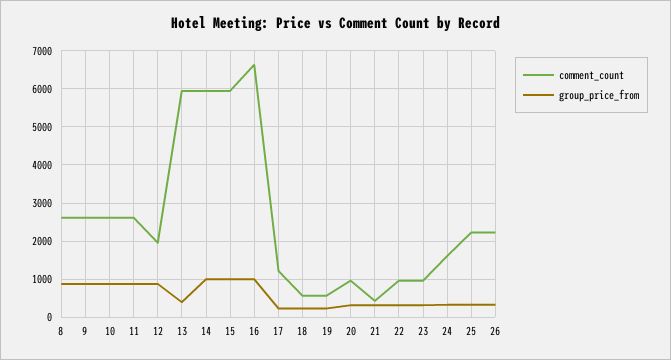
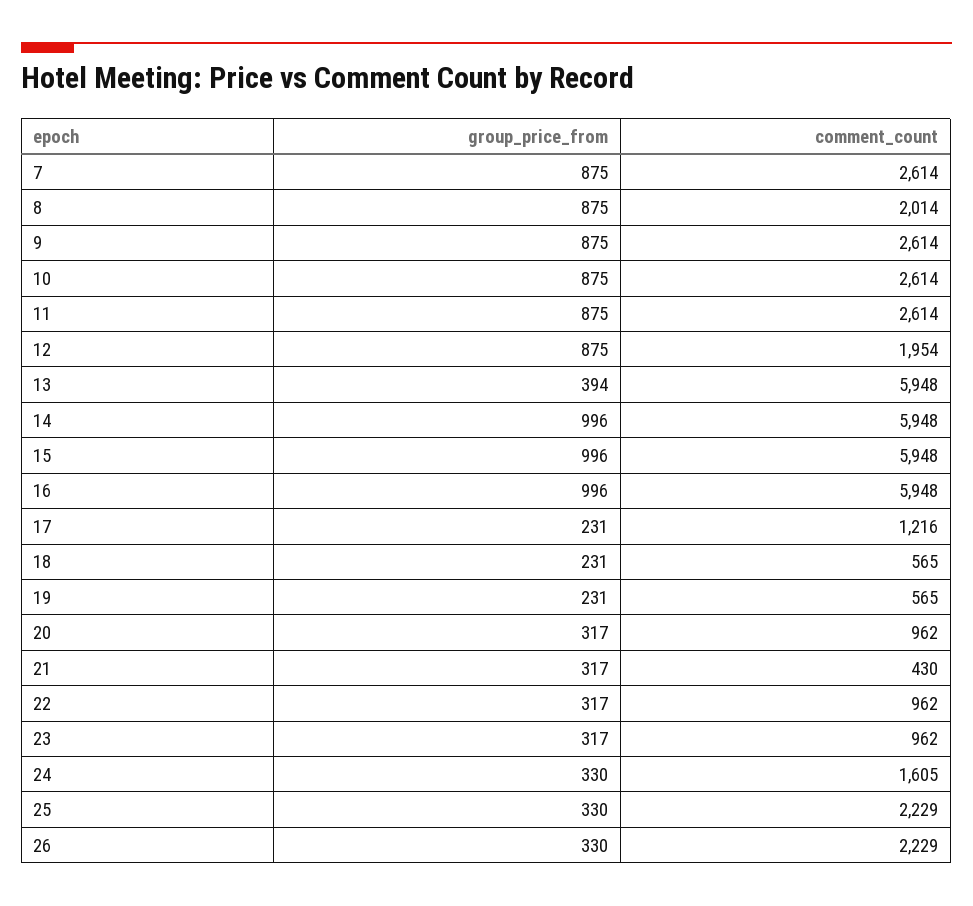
comment_count, 8: 2600 -> 2014
comment_count, 16: 6600 -> 5948
group_price_from, 7: none -> 875
comment_count, 7: none -> 2614

